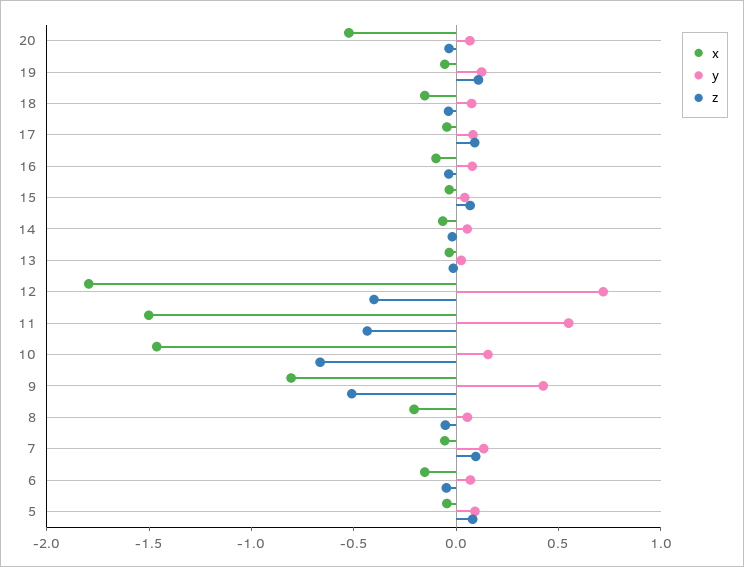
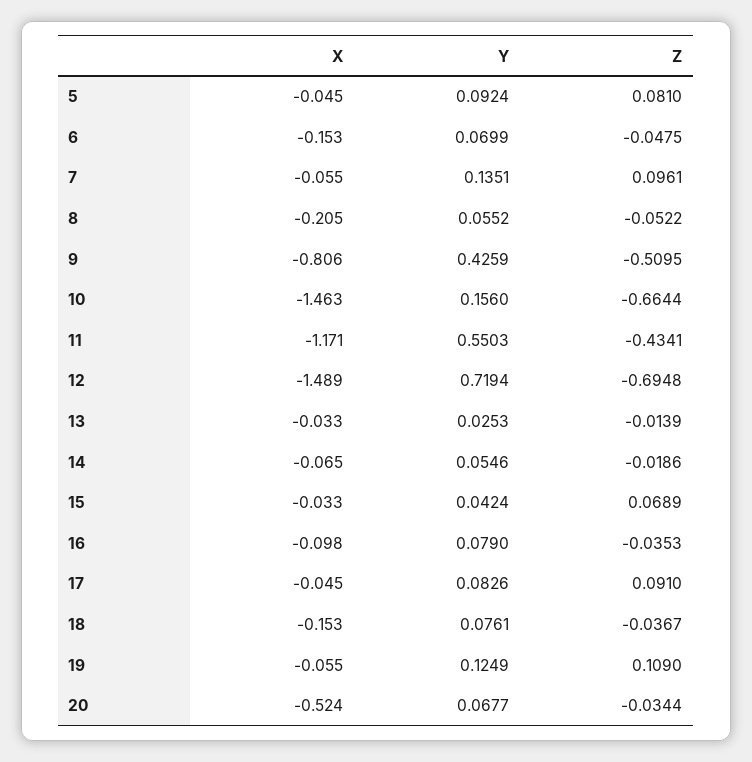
x, 12: -1.8 -> -1.489
z, 12: -0.4 -> -0.6948
x, 11: -1.5 -> -1.171

